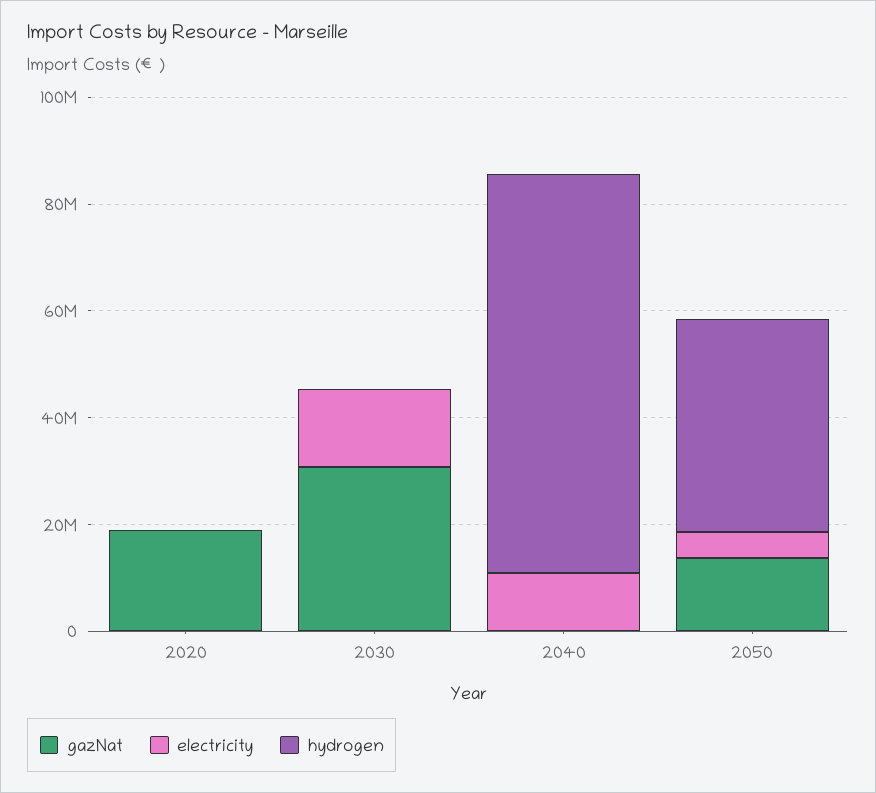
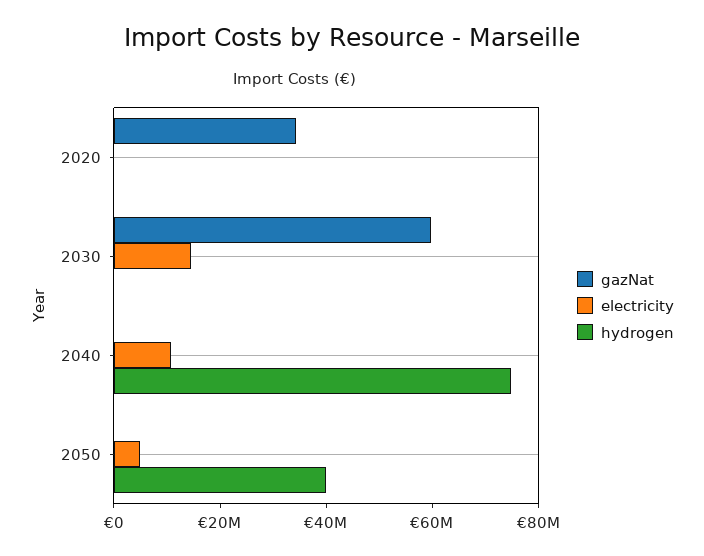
gazNat, 2020: 20000000 -> 35000000
gazNat, 2030: 30000000 -> 60000000
gazNat, 2050: 15000000 -> 0

